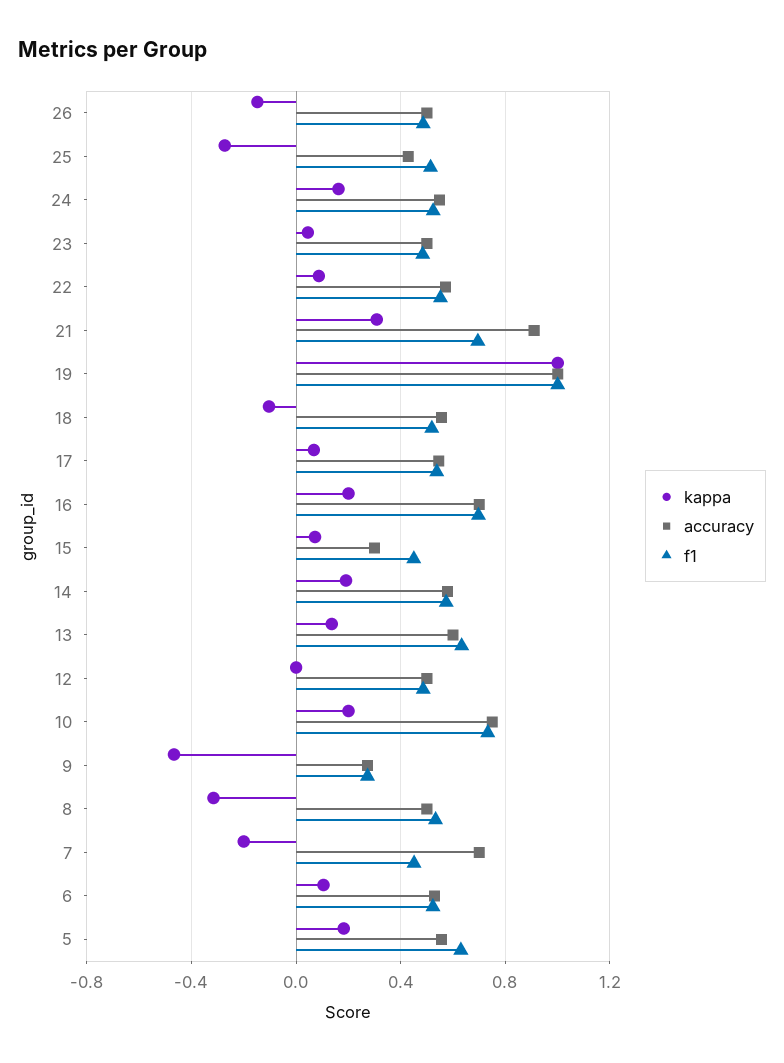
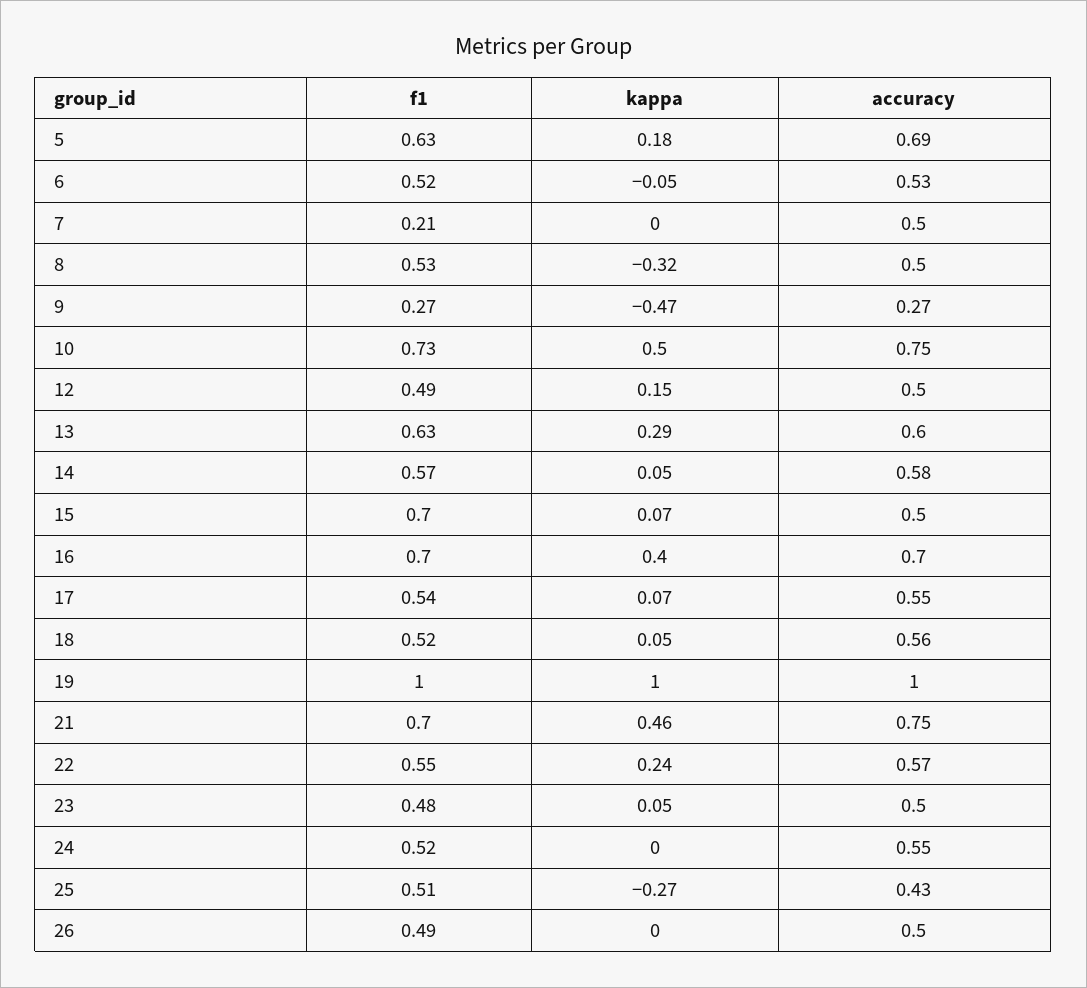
kappa, 26: -0.15 -> 0
kappa, 24: 0.15 -> 0
kappa, 22: 0.1 -> 0.24
kappa, 21: 0.3 -> 0.46
accuracy, 21: 0.9 -> 0.75
kappa, 18: -0.1 -> 0.05
kappa, 16: 0.2 -> 0.4
accuracy, 15: 0.3 -> 0.5
f1, 15: 0.45 -> 0.7
kappa, 14: 0.2 -> 0.05
kappa, 13: 0.15 -> 0.29
kappa, 12: 0 -> 0.15
kappa, 10: 0.2 -> 0.5
kappa, 7: -0.2 -> 0
accuracy, 7: 0.7 -> 0.5
f1, 7: 0.45 -> 0.21
kappa, 6: 0.1 -> -0.05
accuracy, 5: 0.55 -> 0.69

